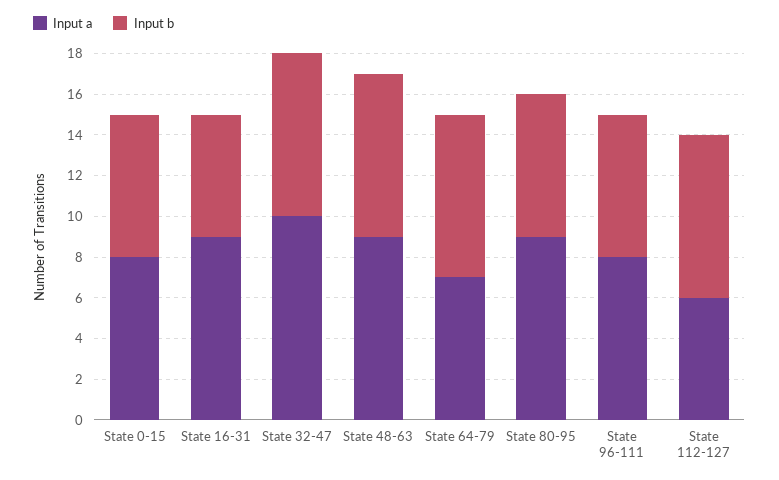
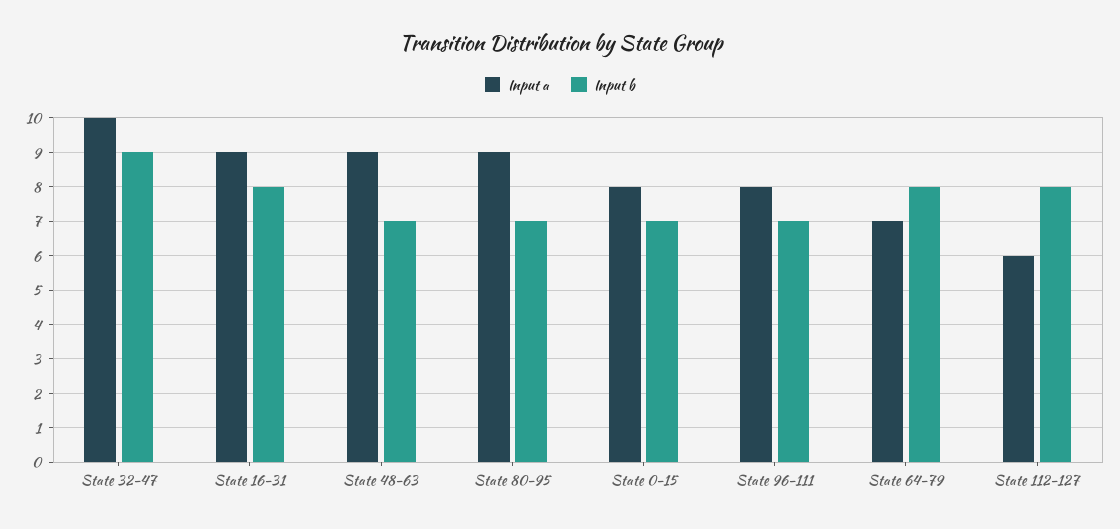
Input b, State 16-31: 6 -> 8
Input b, State 32-47: 8 -> 9
Input b, State 48-63: 8 -> 7

